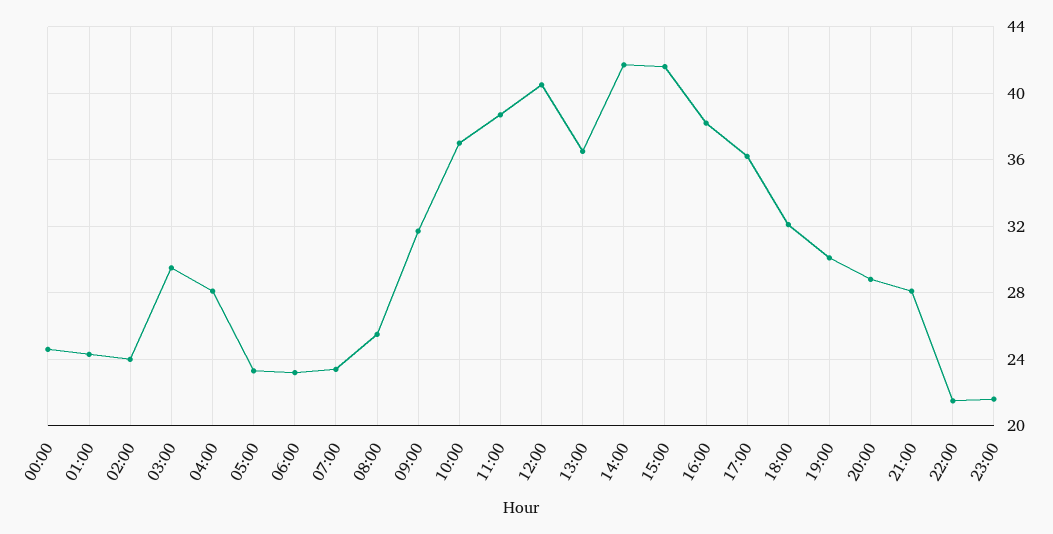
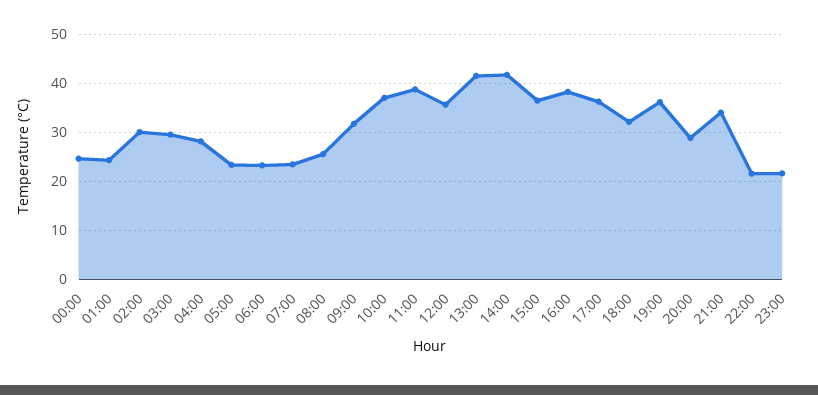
02:00: 24 -> 30
12:00: 40.5 -> 36
13:00: 36.5 -> 42
15:00: 41.5 -> 36
19:00: 30 -> 36
21:00: 28 -> 34

